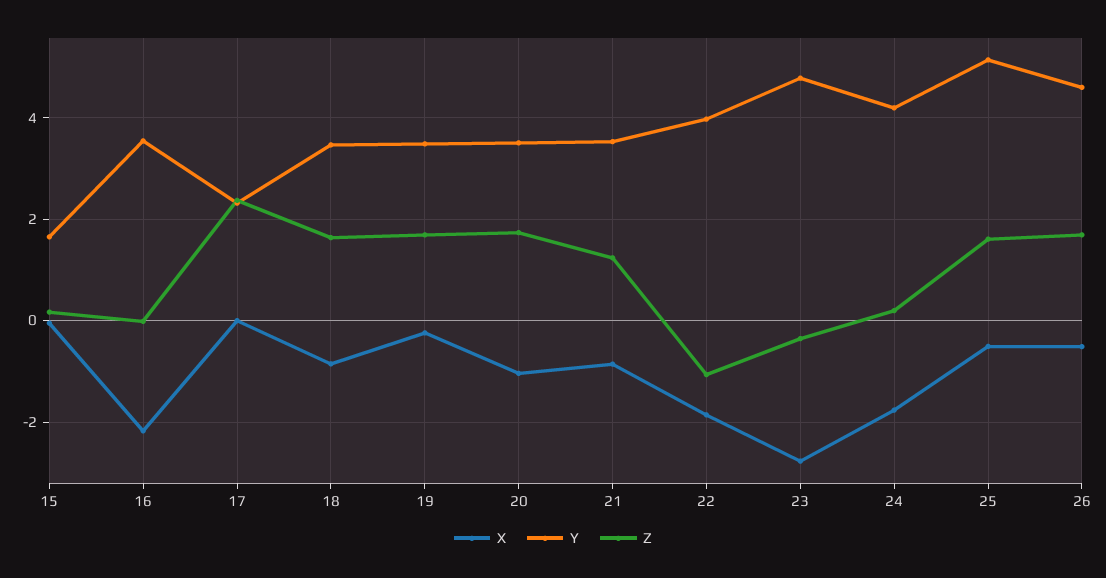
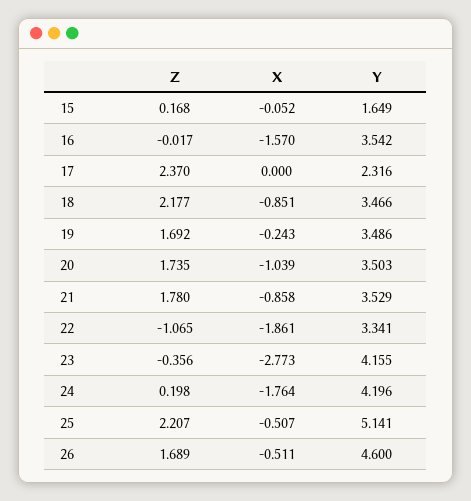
X, 16: -2.2 -> -1.57
Z, 18: 1.6 -> 2.177
Z, 21: 1.2 -> 1.78
Y, 22: 4 -> 3.341
Y, 23: 4.8 -> 4.155
Z, 25: 1.6 -> 2.207

